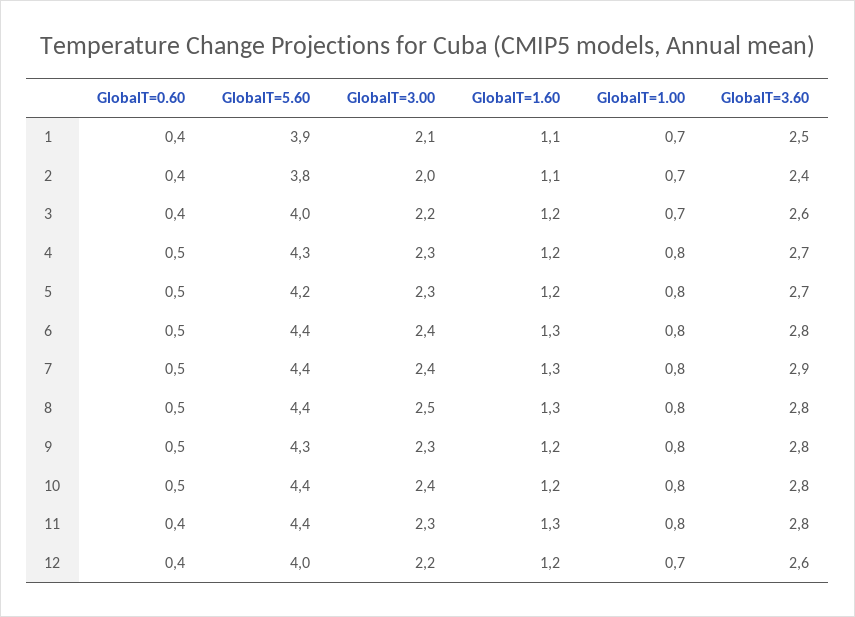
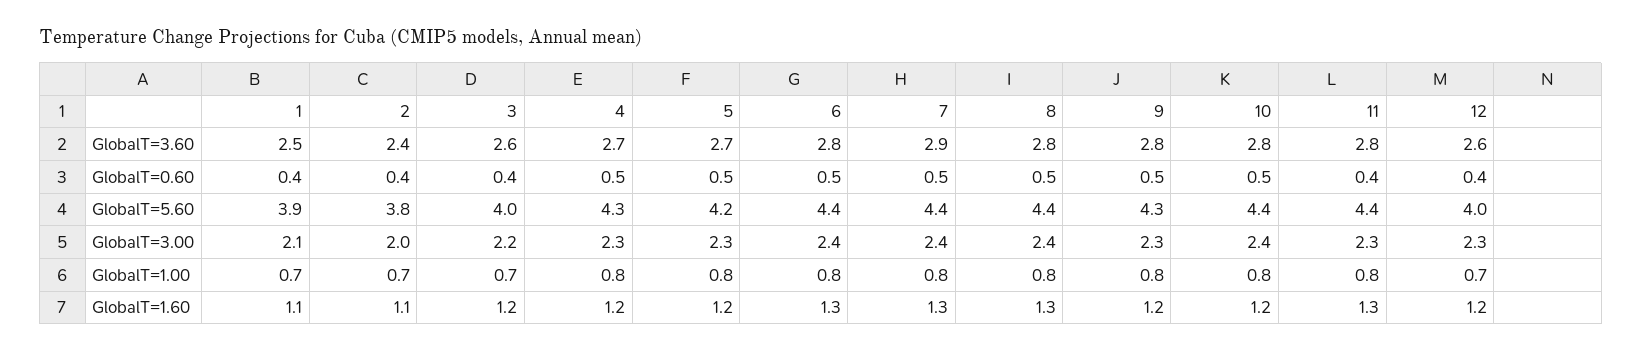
GlobalT=3.00, 8: 2.5 -> 2.4
GlobalT=3.00, 12: 2.2 -> 2.3

